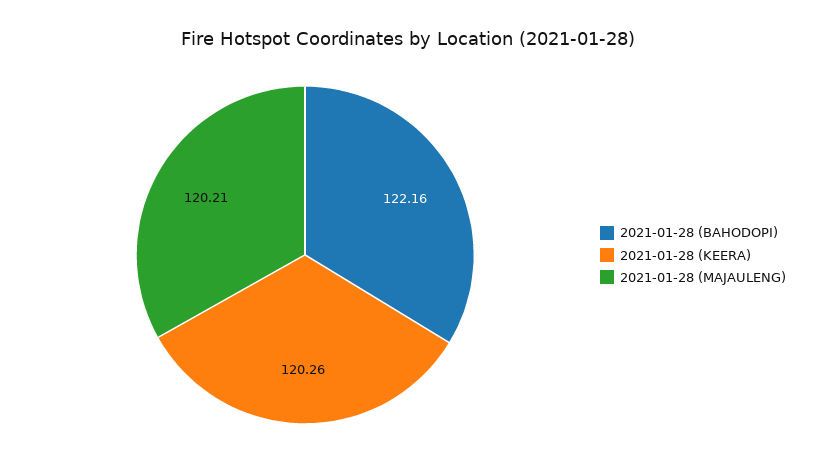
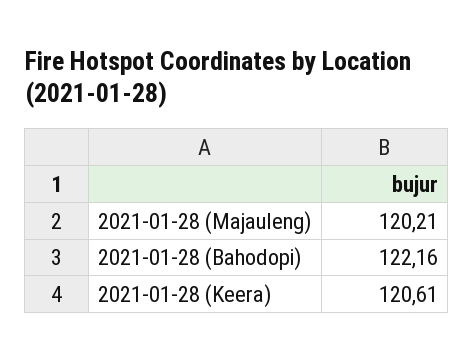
2021-01-28 (KEERA): 120.26 -> 120.61

